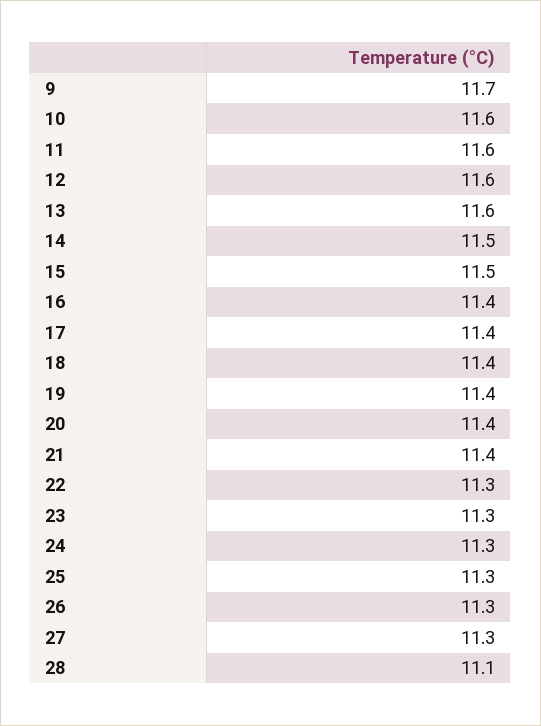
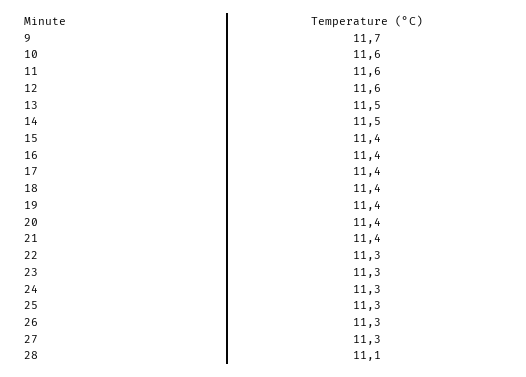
13: 11.6 -> 11.5
15: 11.5 -> 11.4

